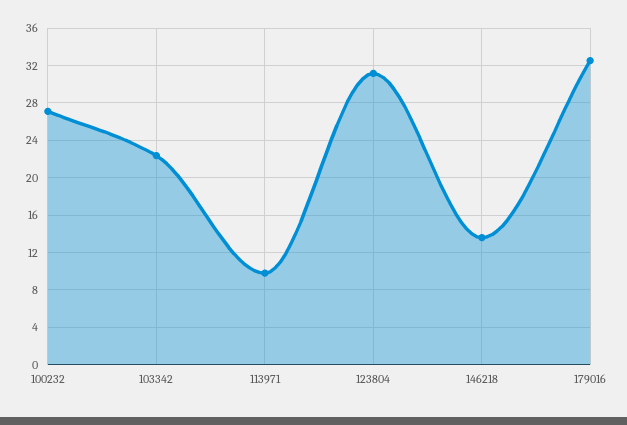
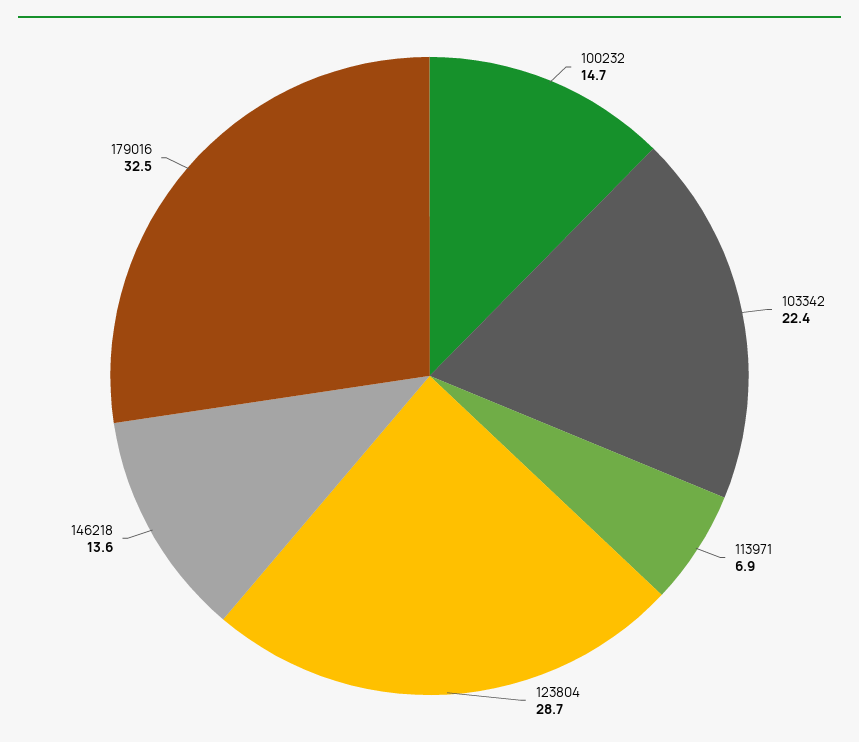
100232: 27 -> 14.7
113971: 10 -> 6.9
123804: 31 -> 28.7

